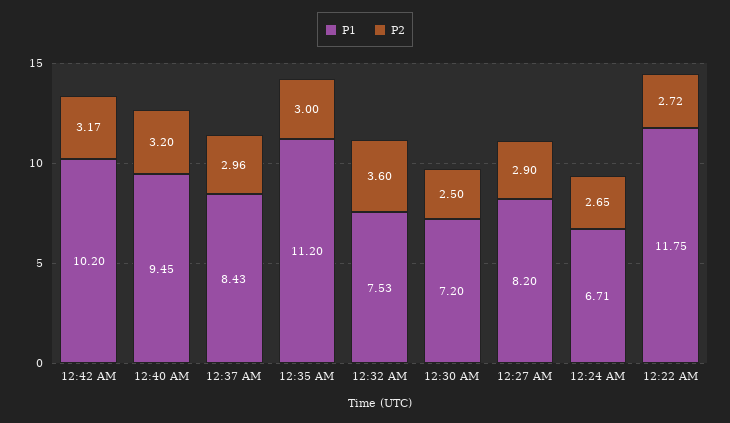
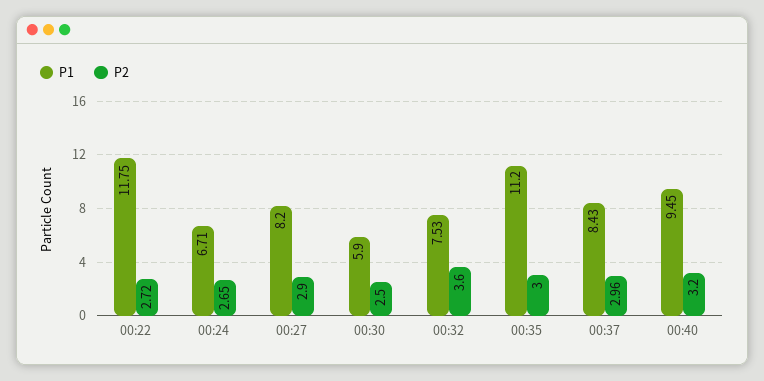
P1, 12:42 AM: 10.2 -> none
P2, 12:42 AM: 3.17 -> none
P1, 12:30 AM: 7.2 -> 5.9

